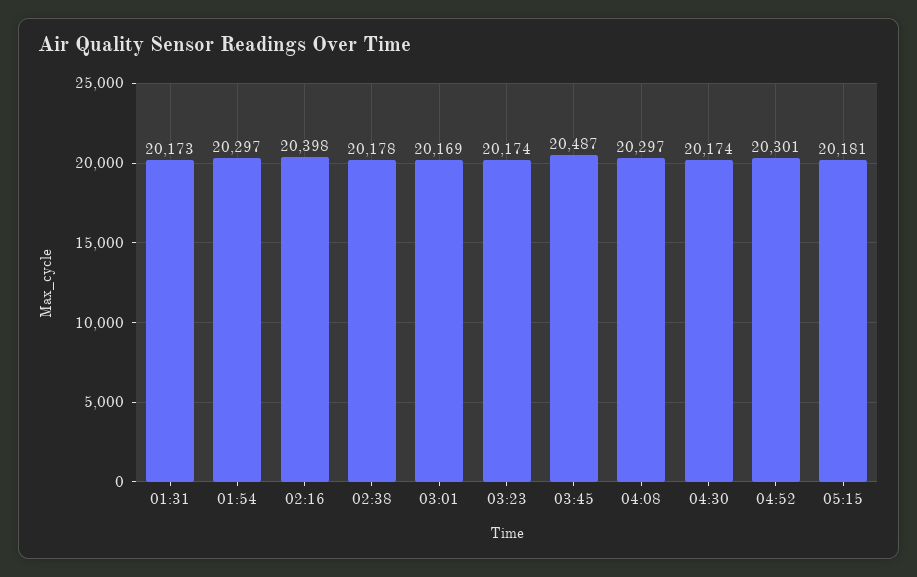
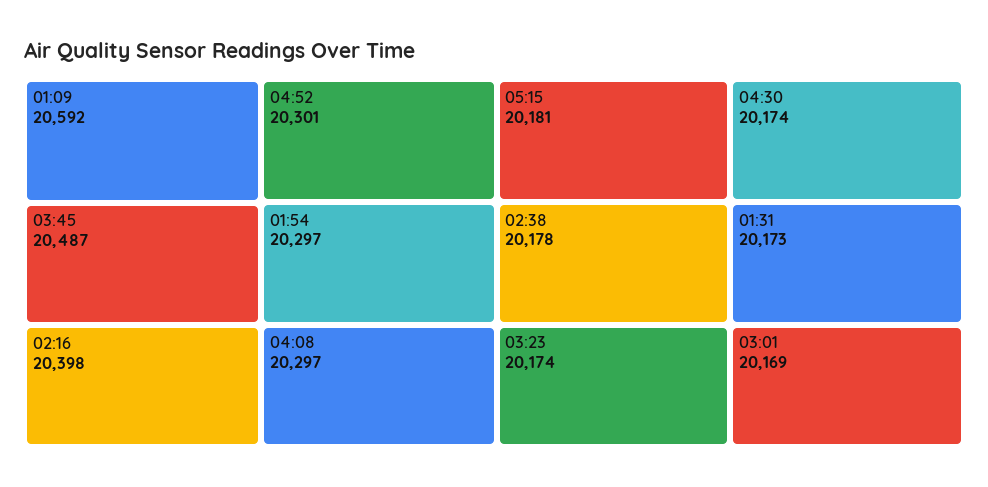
01:09: none -> 20592

